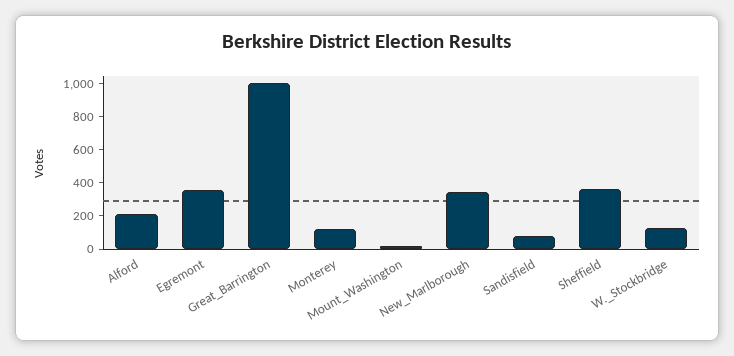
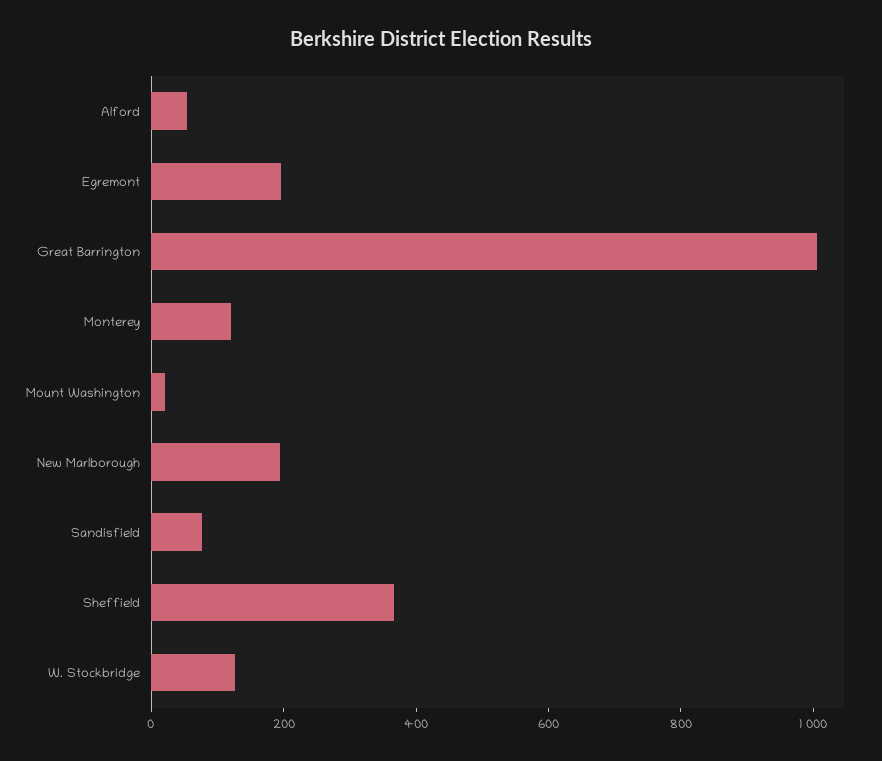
Alford: 200 -> 50
Egremont: 350 -> 200
New_Marlborough: 350 -> 200

